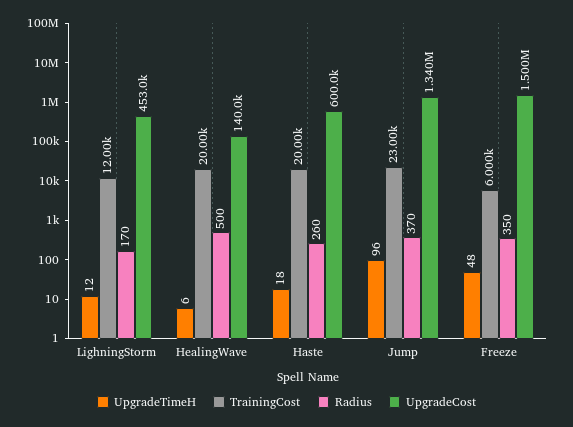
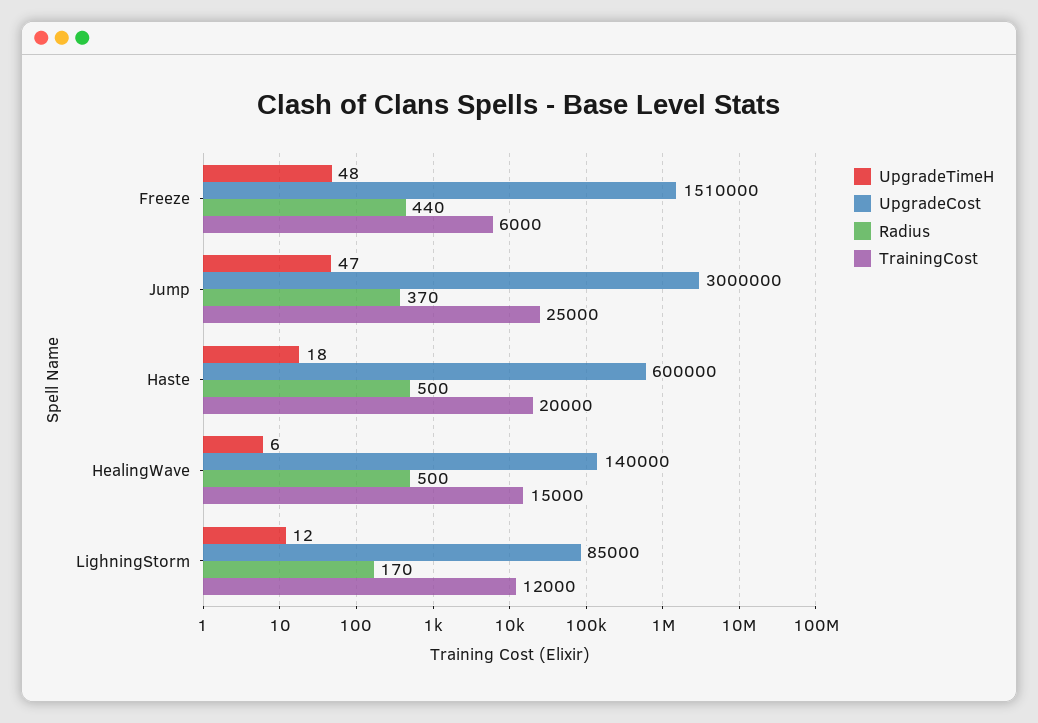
UpgradeCost, LighningStorm: 453000 -> 85000
TrainingCost, HealingWave: 20000 -> 15000
Radius, Haste: 260 -> 500
UpgradeTimeH, Jump: 96 -> 47
TrainingCost, Jump: 23000 -> 25000
UpgradeCost, Jump: 1340000 -> 3000000
Radius, Freeze: 350 -> 440
UpgradeCost, Freeze: 1500000 -> 1510000

